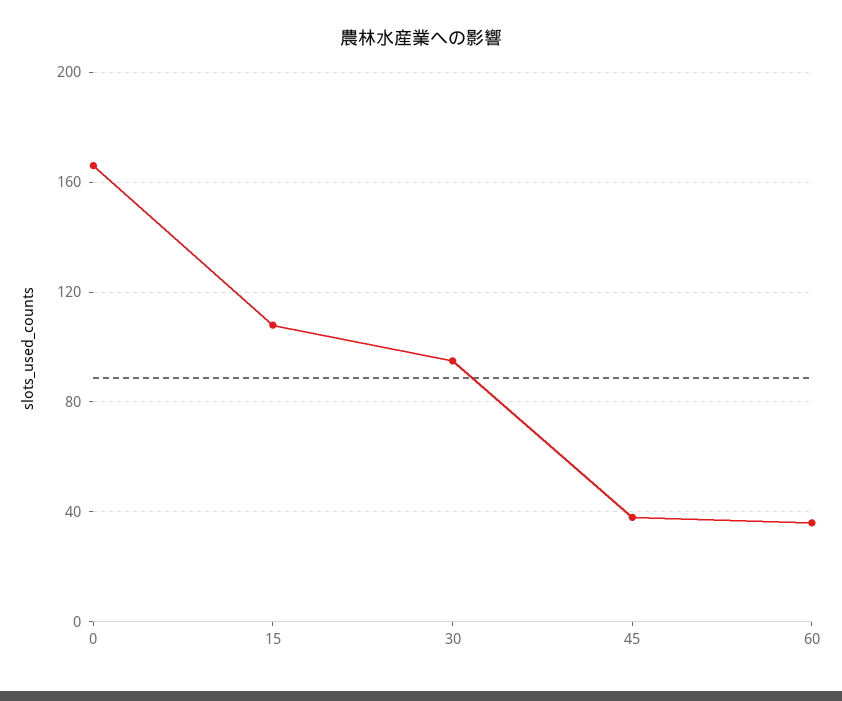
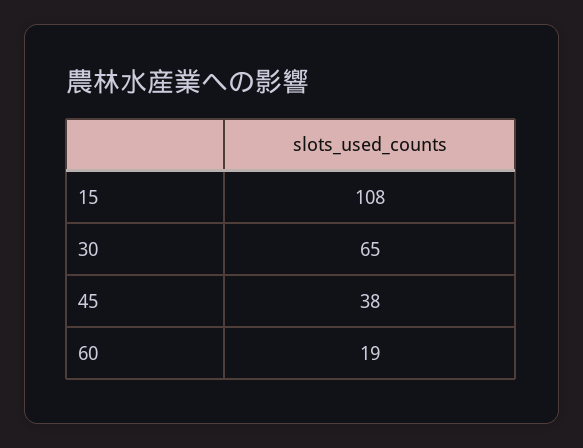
0: 165 -> none
30: 95 -> 65
60: 35 -> 19

